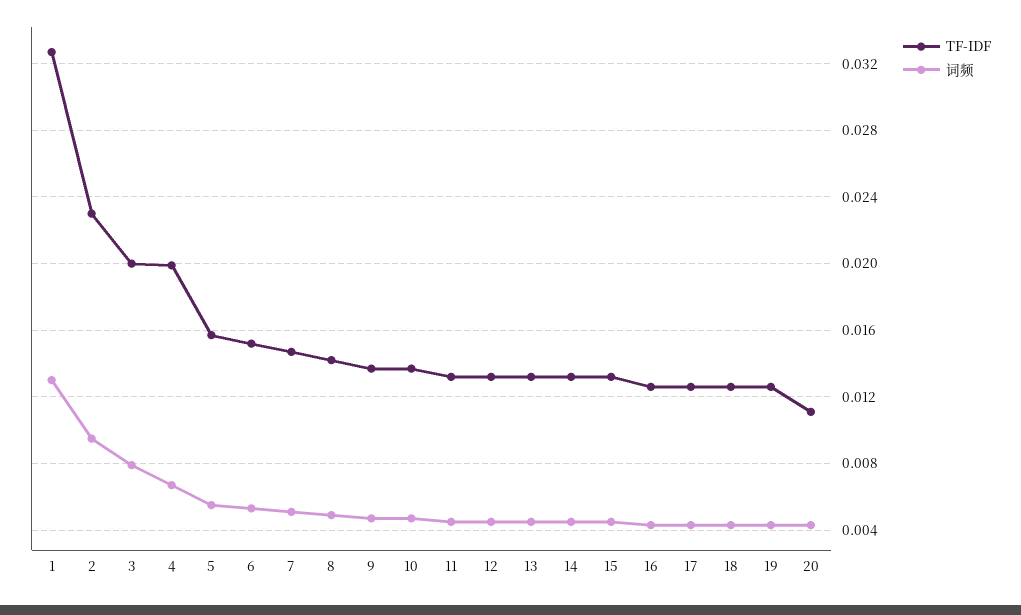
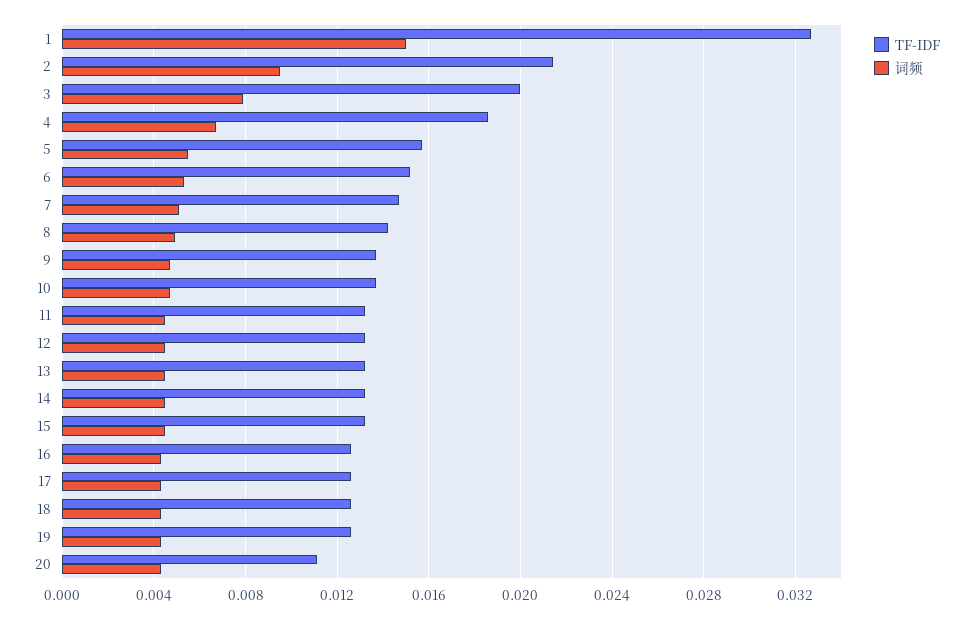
词频, 1: 0.013 -> 0.015
TF-IDF, 2: 0.023 -> 0.0215
TF-IDF, 4: 0.02 -> 0.0185

